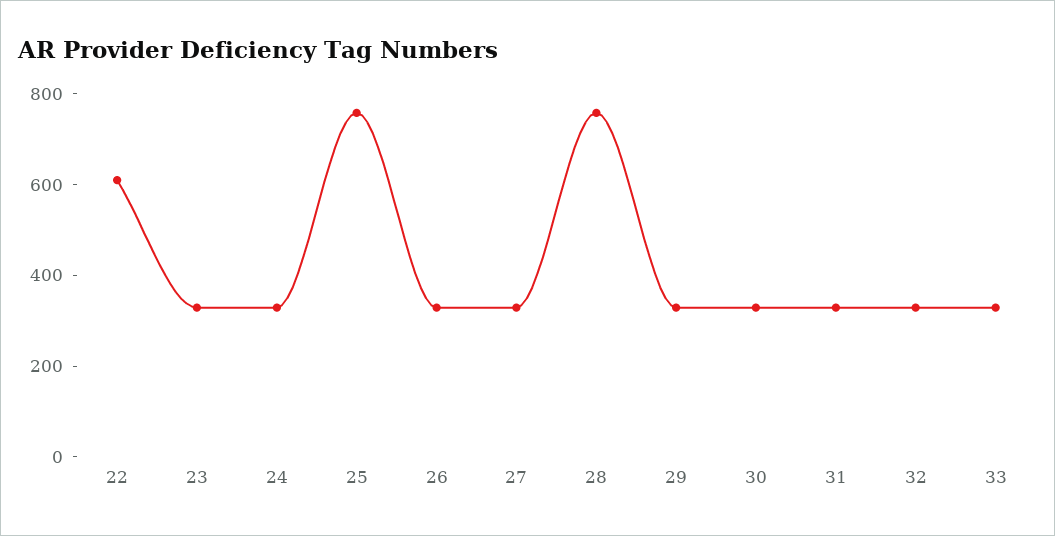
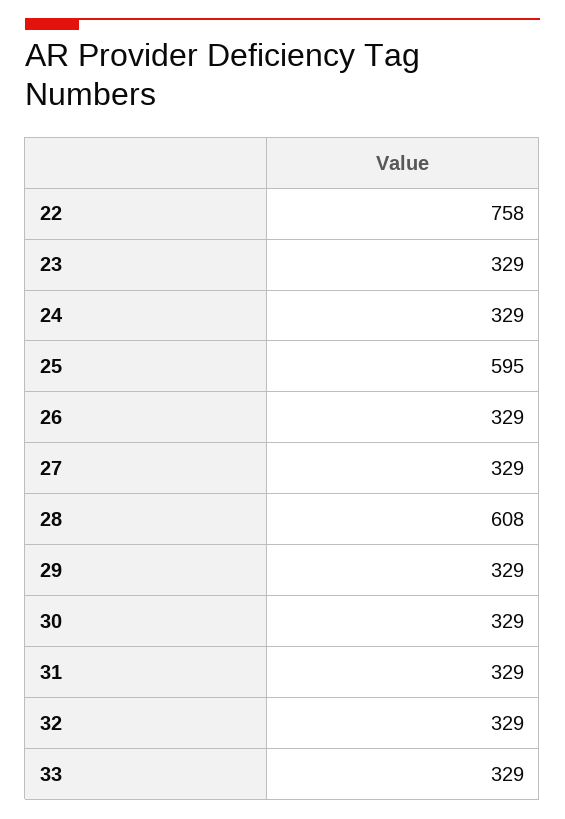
22: 600 -> 758
25: 750 -> 595
28: 750 -> 608

